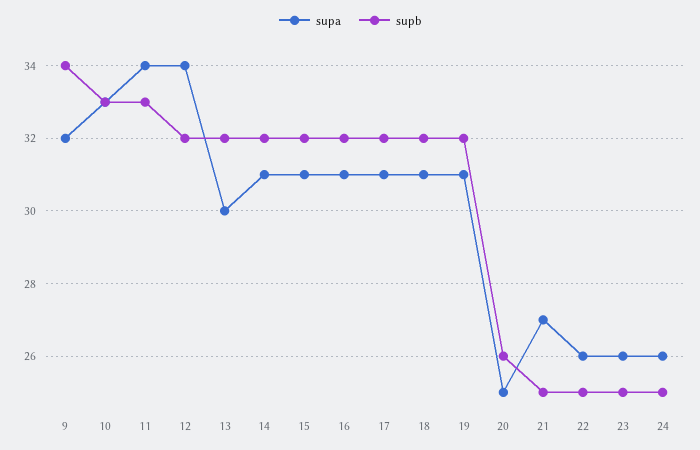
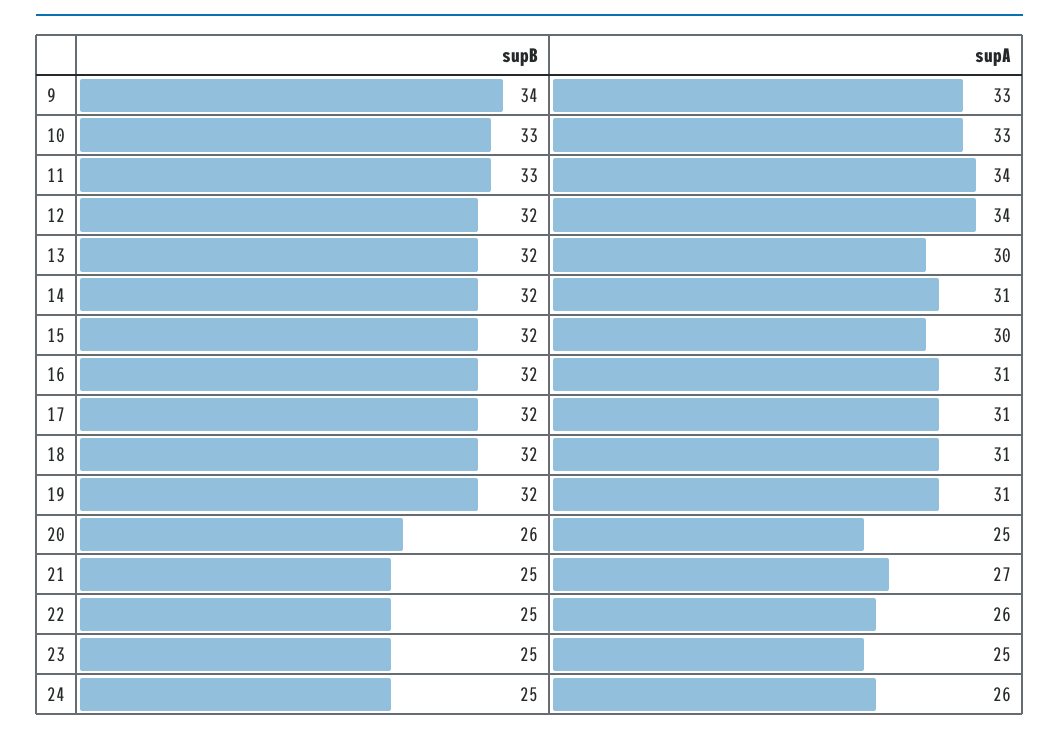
supa, 9: 32 -> 33
supa, 15: 31 -> 30
supa, 23: 26 -> 25

